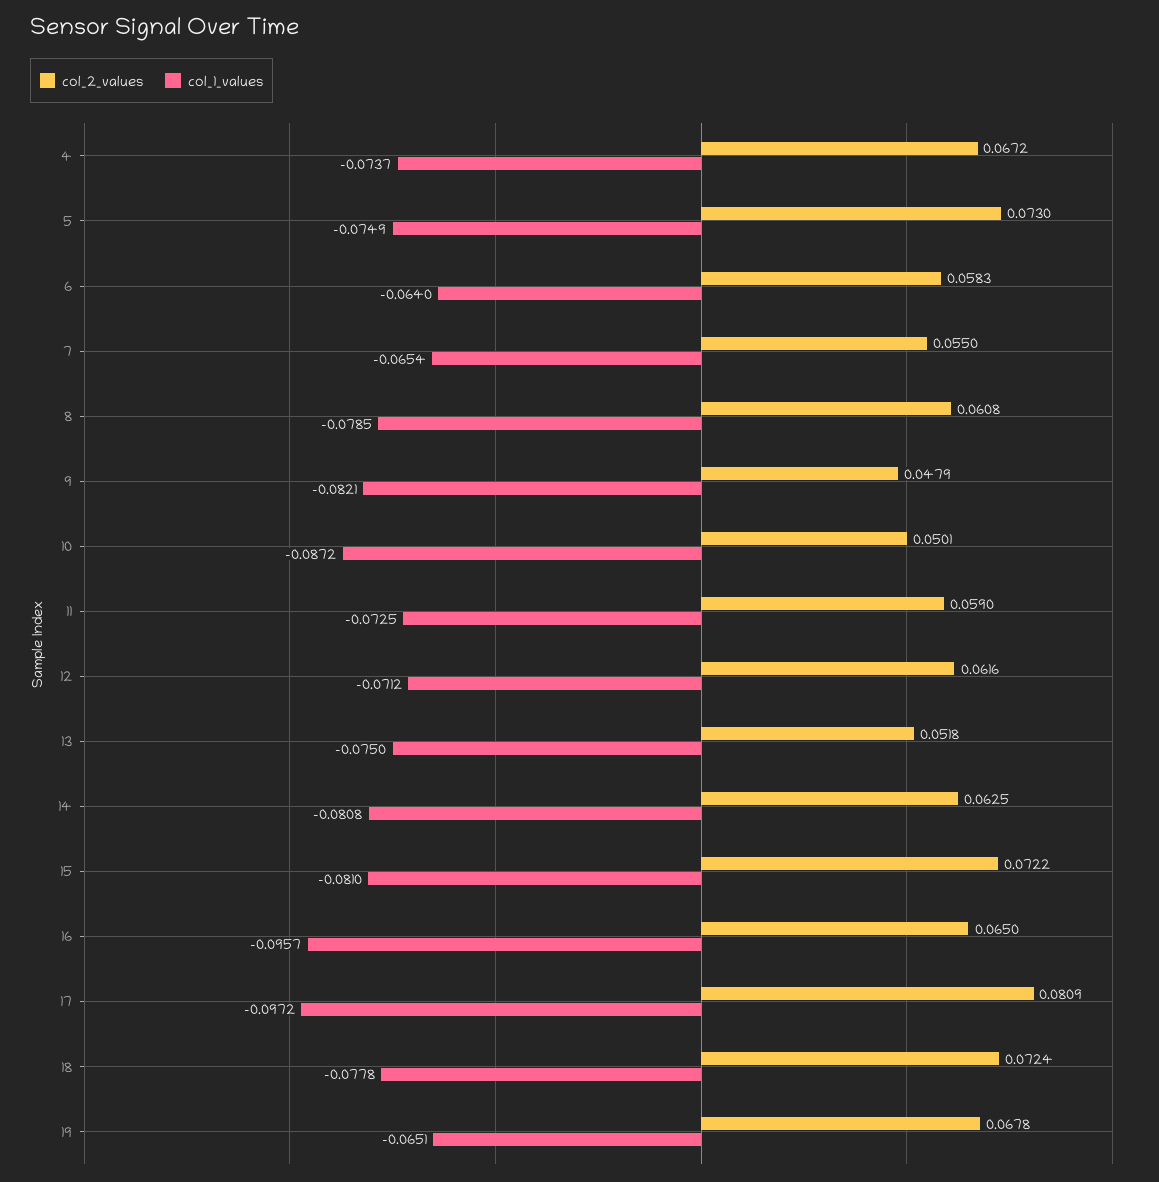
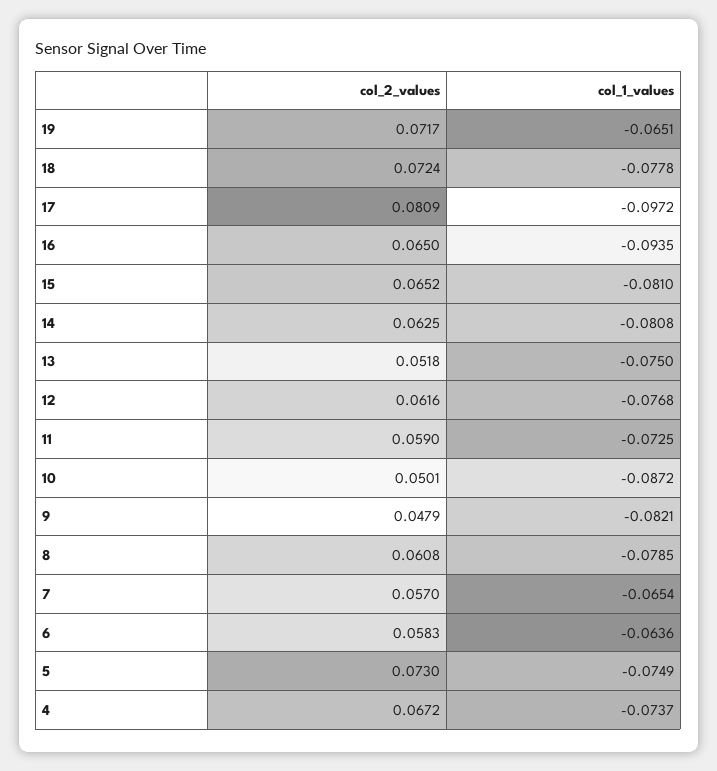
col_1_values, 6: -0.064 -> -0.0636
col_2_values, 7: 0.055 -> 0.057
col_1_values, 12: -0.0712 -> -0.0768
col_2_values, 15: 0.0722 -> 0.0652
col_1_values, 16: -0.0957 -> -0.0935
col_2_values, 19: 0.0678 -> 0.0717

